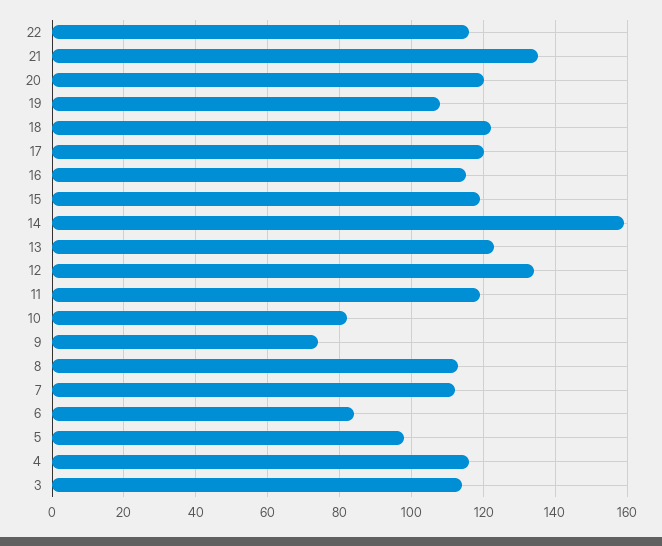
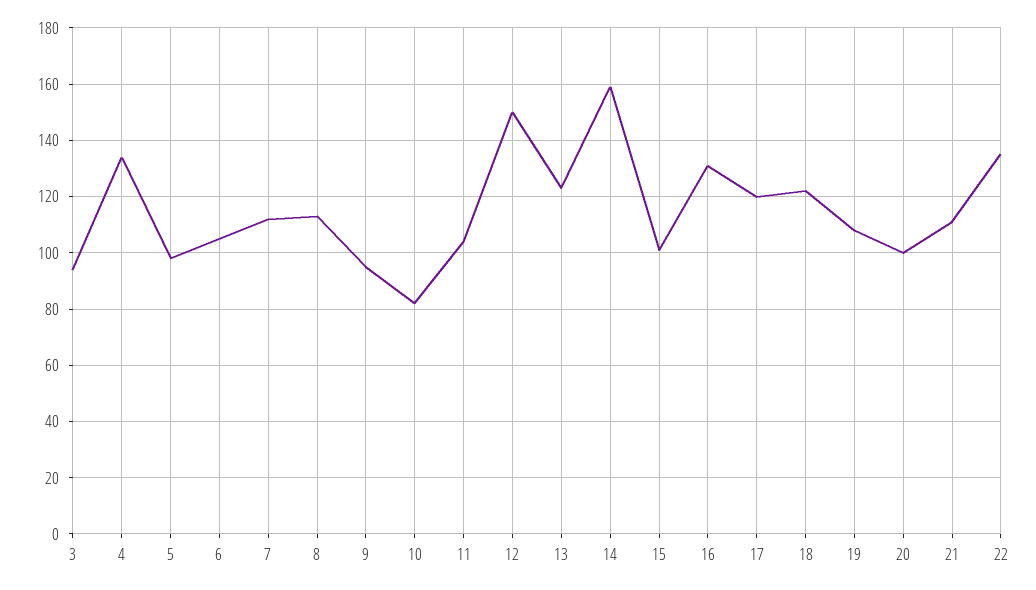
22: 115 -> 135
21: 135 -> 110
20: 120 -> 100
16: 115 -> 130
15: 120 -> 100
12: 135 -> 150
11: 120 -> 105
9: 75 -> 95
6: 85 -> 105
4: 115 -> 135
3: 115 -> 95

